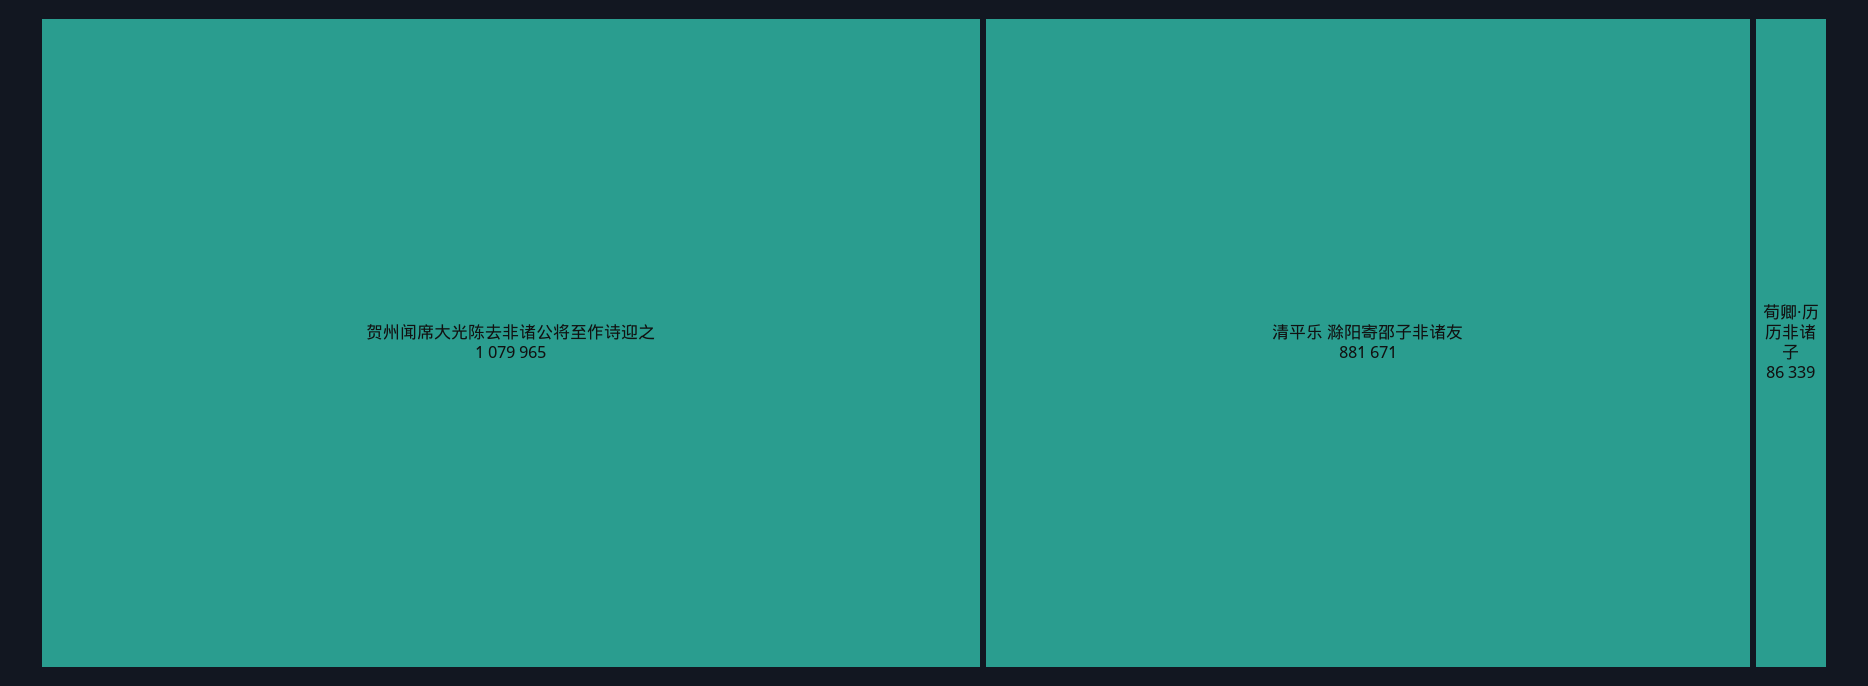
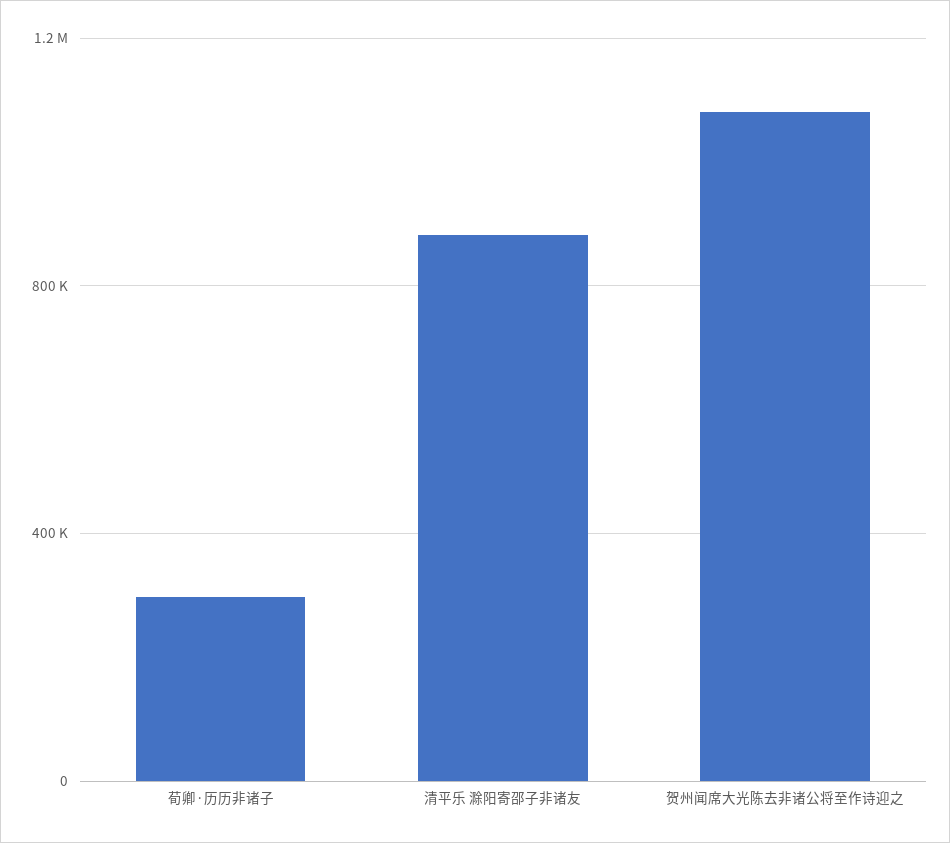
荀卿·历历非诸子: 86339 -> 300000

